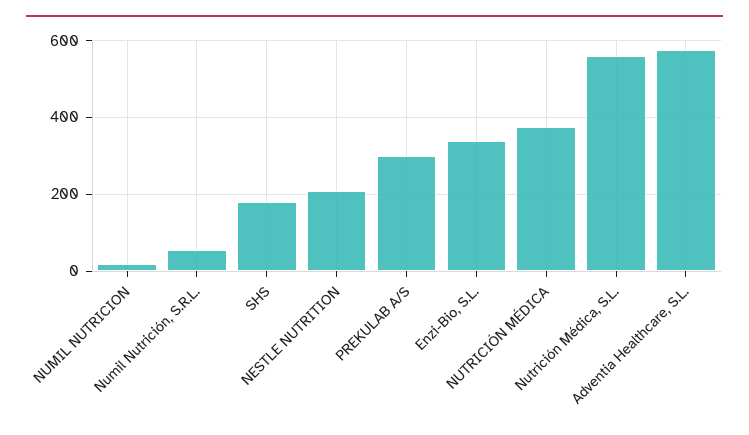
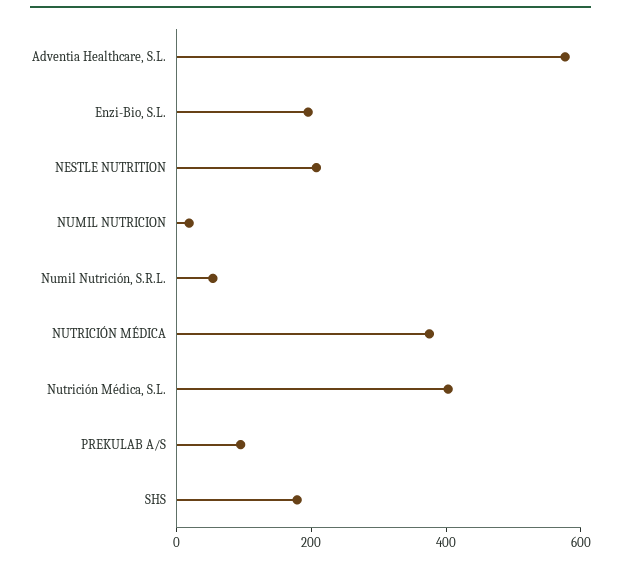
PREKULAB A/S: 300 -> 100
Enzi-Bio, S.L.: 340 -> 200
Nutrición Médica, S.L.: 560 -> 400

